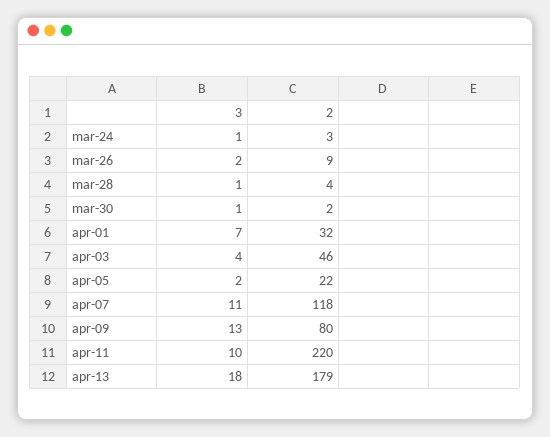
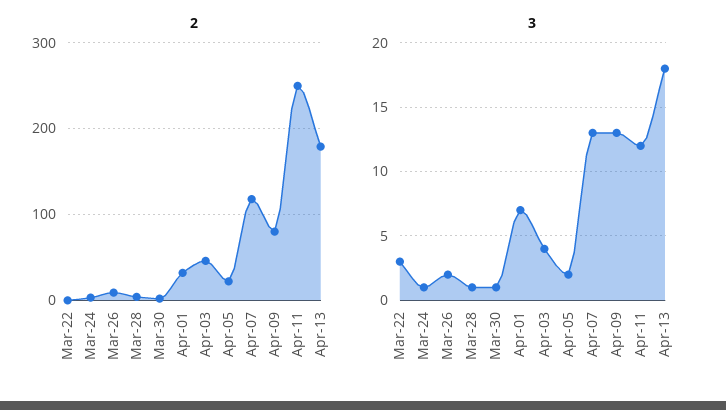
3, apr-07: 11 -> 13
3, apr-11: 10 -> 12
2, apr-11: 220 -> 250
2, Mar-22: none -> 0
3, Mar-22: none -> 3

